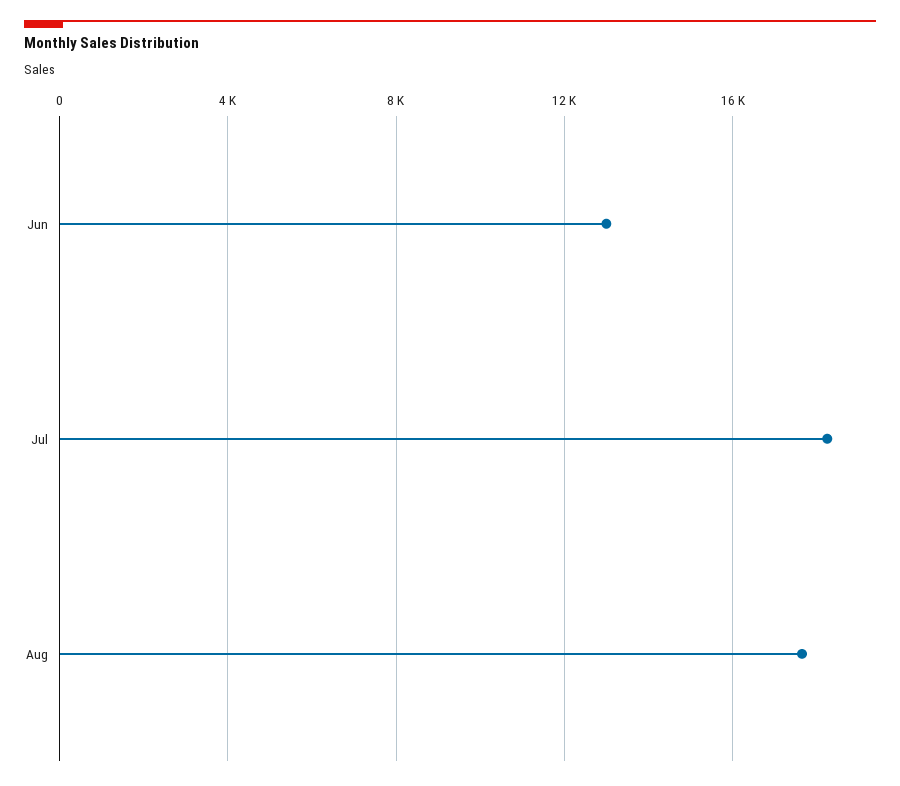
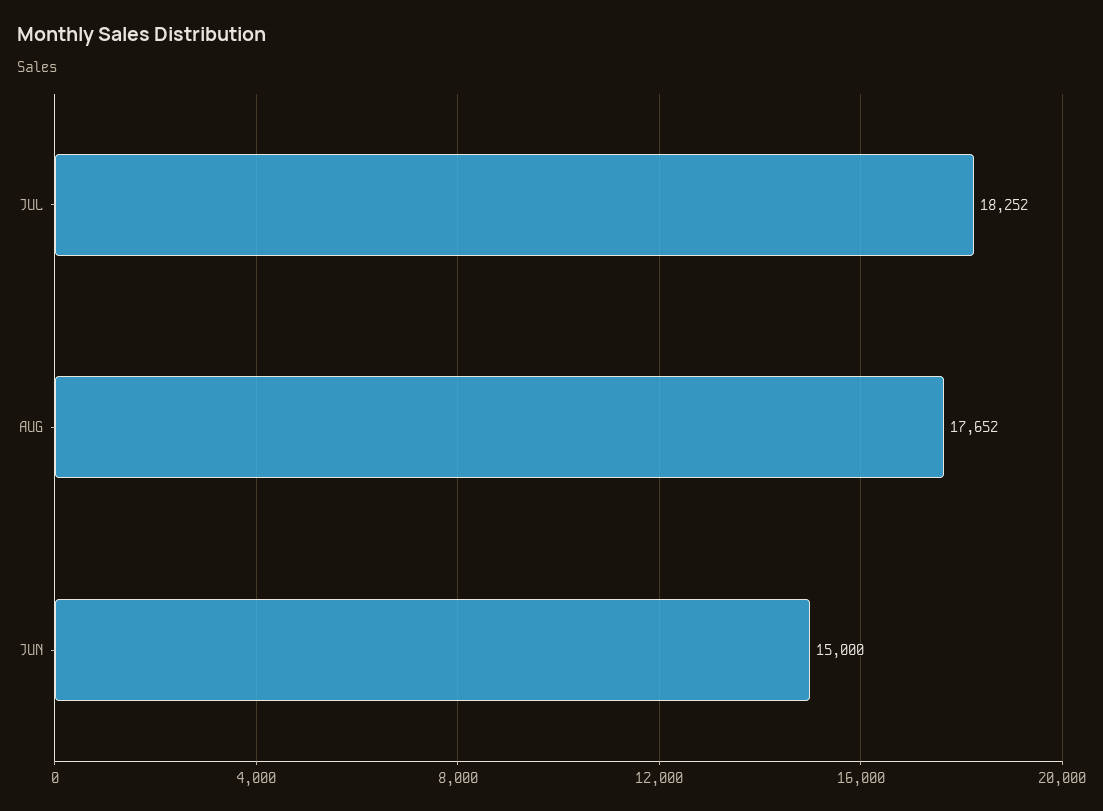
Jun: 13000 -> 15000

